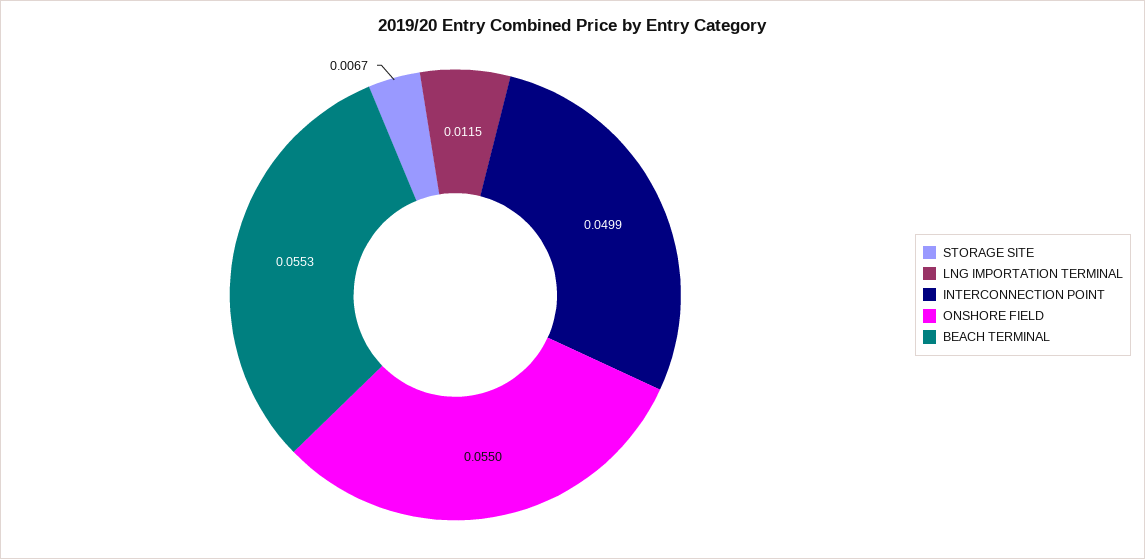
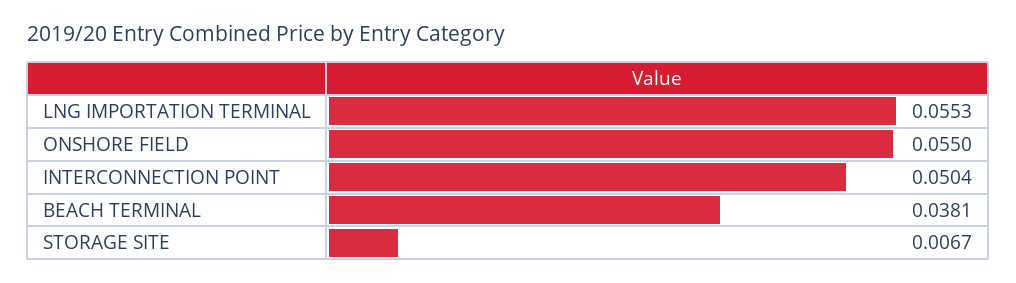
LNG IMPORTATION TERMINAL: 0.0115 -> 0.0553
INTERCONNECTION POINT: 0.0499 -> 0.0504
BEACH TERMINAL: 0.0553 -> 0.0381

